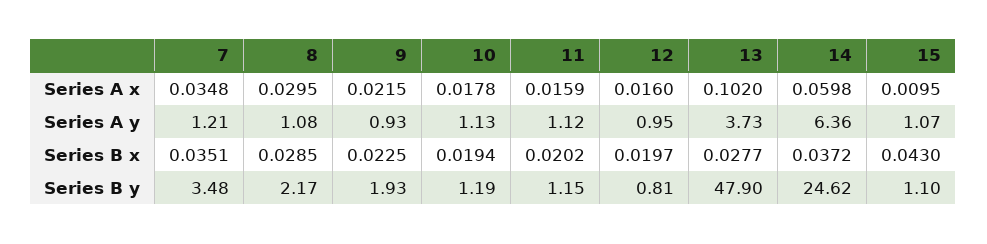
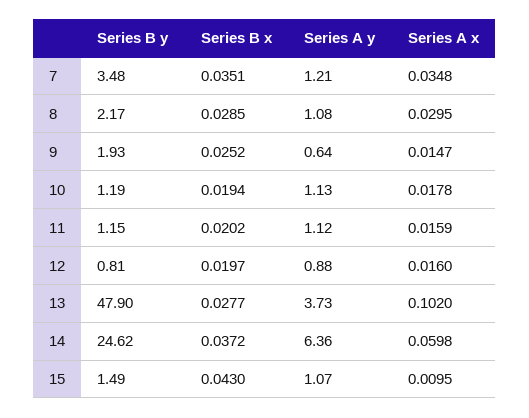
9, Series A x: 0.0215 -> 0.0147
9, Series A y: 0.93 -> 0.64
12, Series A y: 0.95 -> 0.88
9, Series B x: 0.0225 -> 0.0252
15, Series B y: 1.1 -> 1.49

